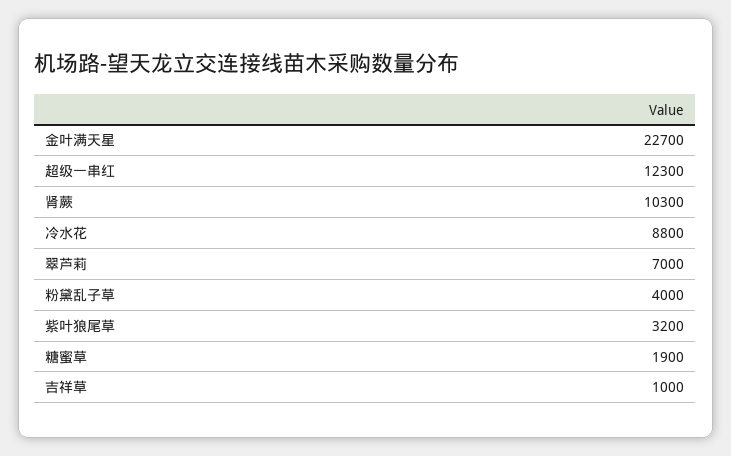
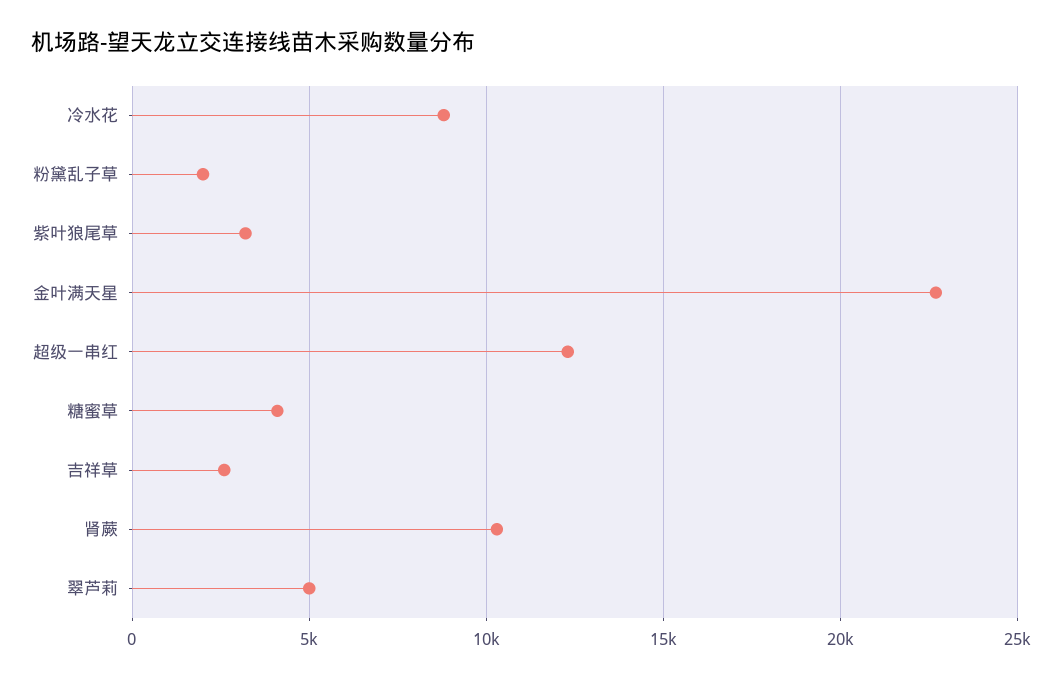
翠芦莉: 7000 -> 5000
粉黛乱子草: 4000 -> 2000
糖蜜草: 1900 -> 4000
吉祥草: 1000 -> 2500

